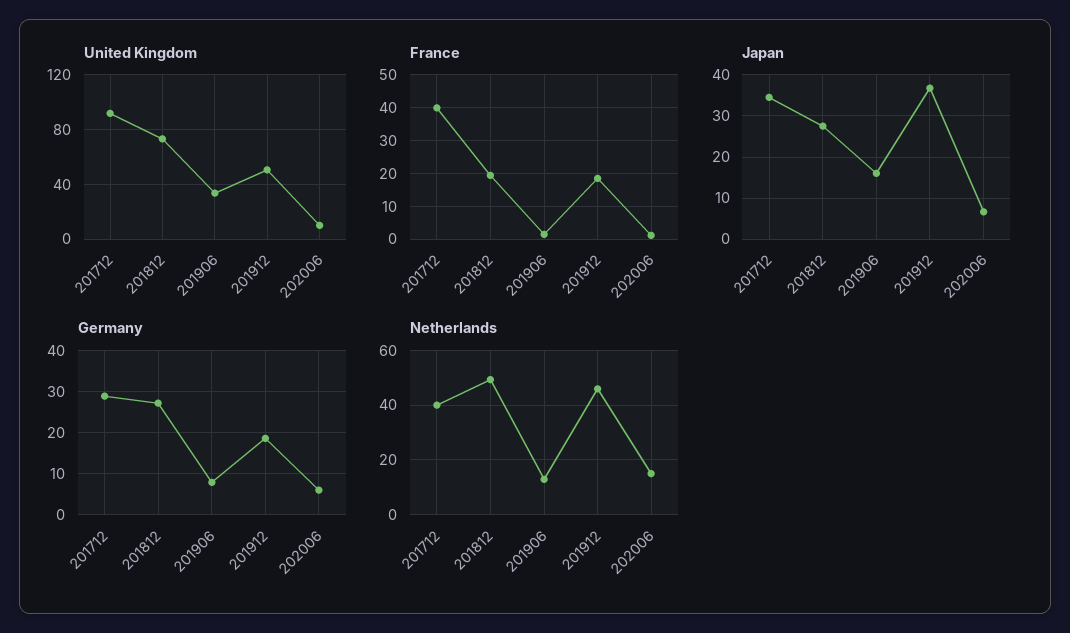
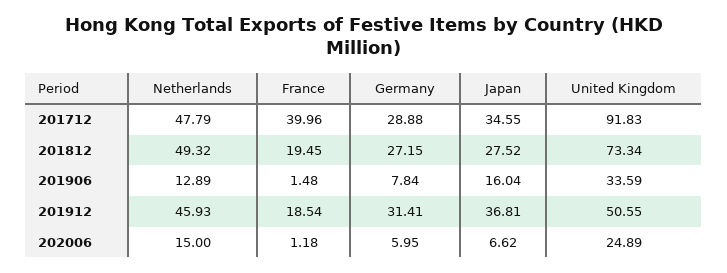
United Kingdom, 202006: 10 -> 24.89
Germany, 201912: 18 -> 31.41
Netherlands, 201712: 40 -> 47.79

